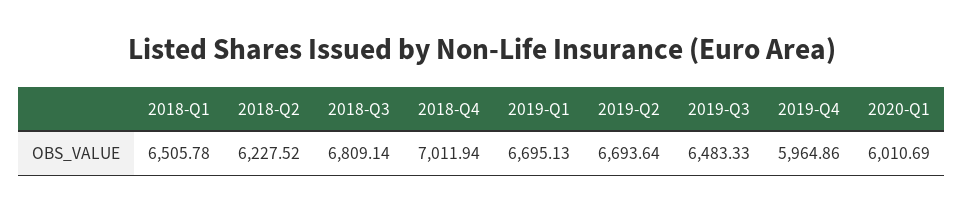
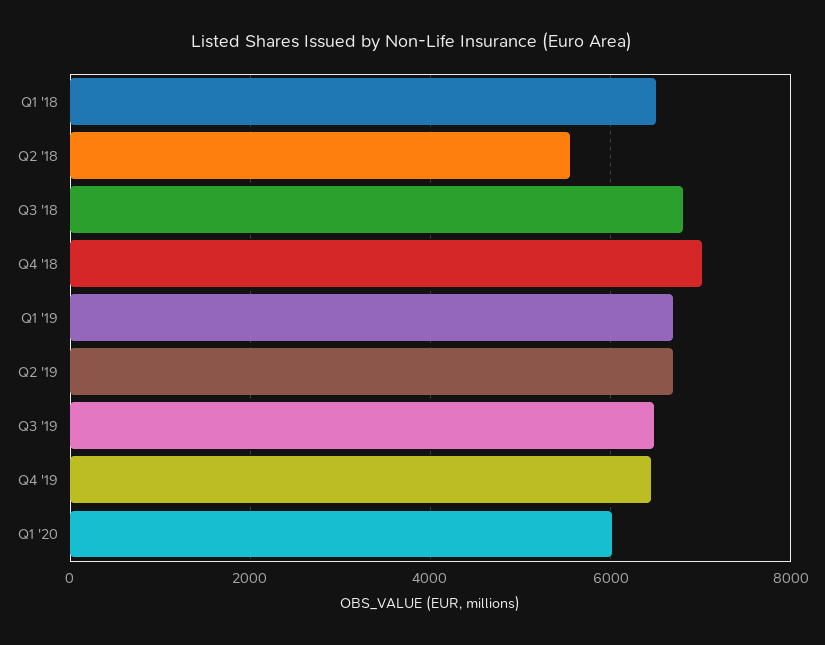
2018-Q2: 6227.52 -> 5600
2019-Q4: 5964.86 -> 6400

